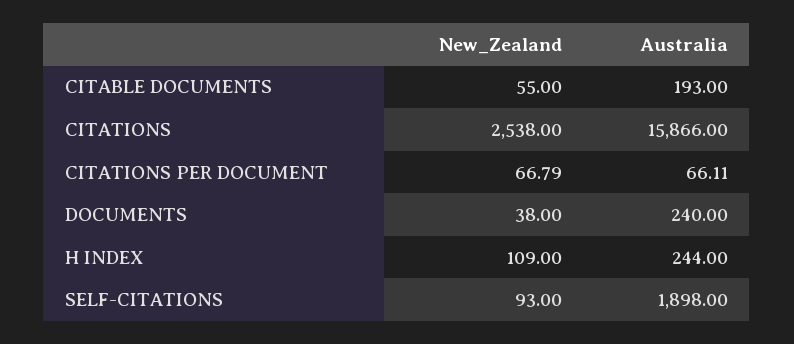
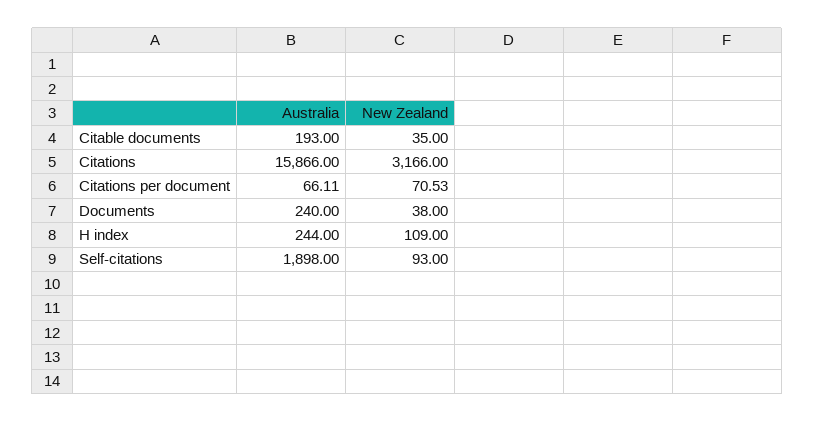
New_Zealand, CITABLE DOCUMENTS: 55 -> 35
New_Zealand, CITATIONS: 2538 -> 3166
New_Zealand, CITATIONS PER DOCUMENT: 66.79 -> 70.53

